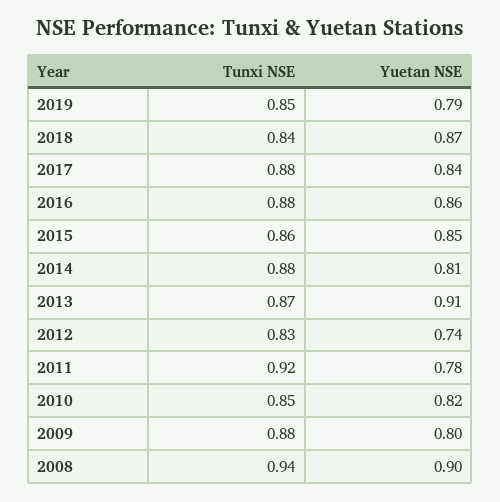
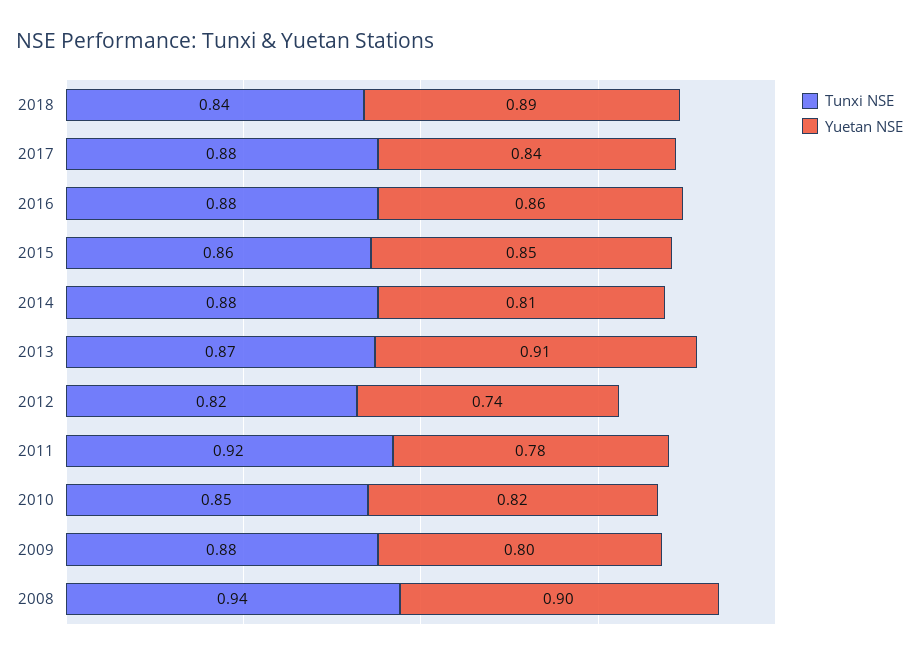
Tunxi NSE, 2019: 0.85 -> none
Yuetan NSE, 2019: 0.79 -> none
Yuetan NSE, 2018: 0.87 -> 0.89
Tunxi NSE, 2012: 0.83 -> 0.82

